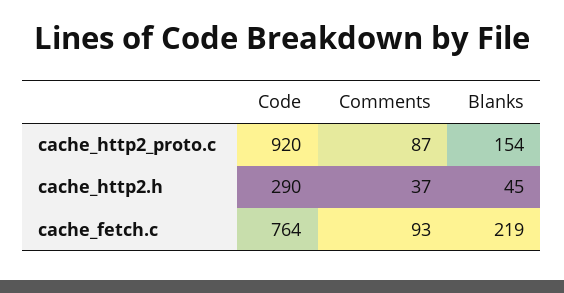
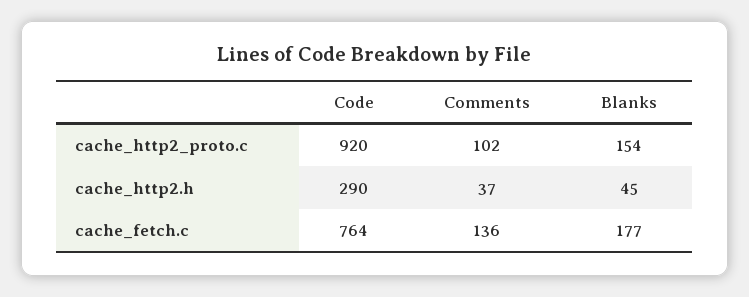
Comments, cache_http2_proto.c: 87 -> 102
Comments, cache_fetch.c: 93 -> 136
Blanks, cache_fetch.c: 219 -> 177

